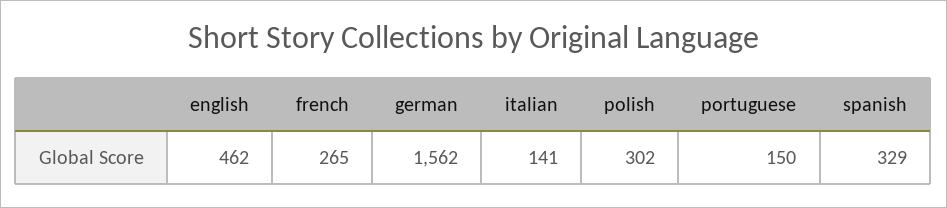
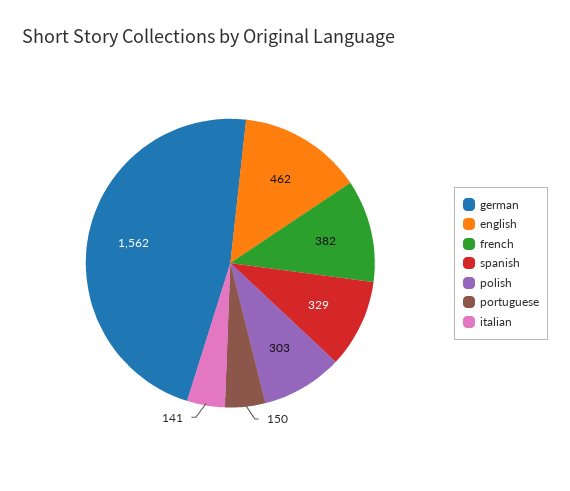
french: 265 -> 382
polish: 302 -> 303

